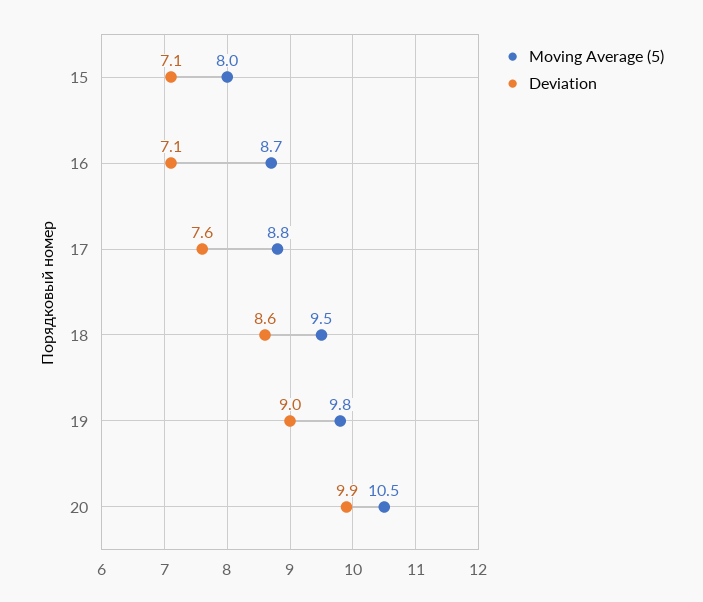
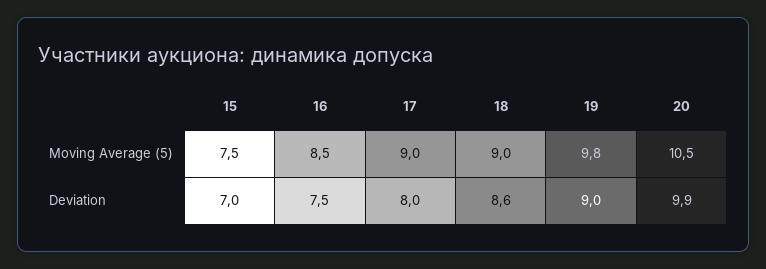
Moving Average (5), 15: 8 -> 7.5
Deviation, 15: 7.1 -> 7
Moving Average (5), 16: 8.7 -> 8.5
Deviation, 16: 7.1 -> 7.5
Moving Average (5), 17: 8.8 -> 9
Deviation, 17: 7.6 -> 8
Moving Average (5), 18: 9.5 -> 9

